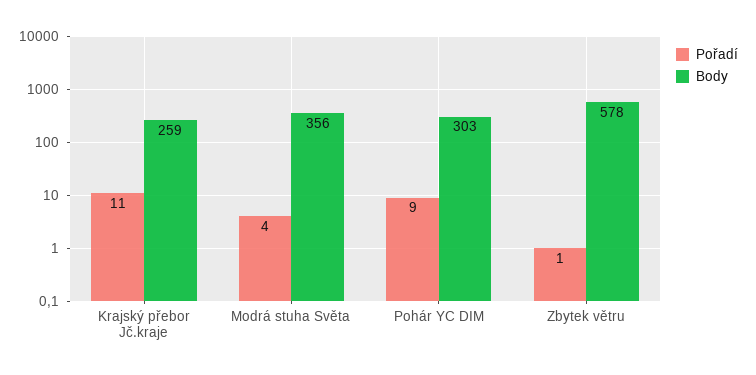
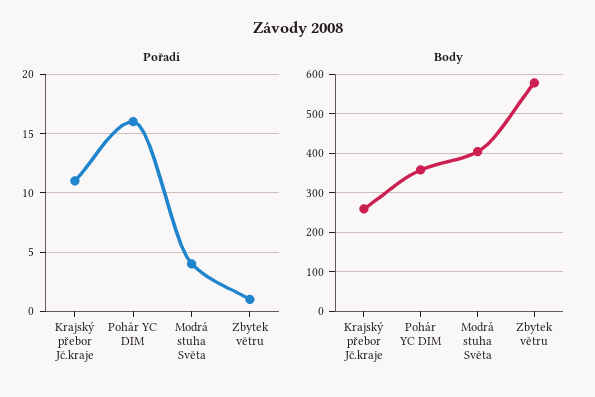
Body, Modrá stuha Světa: 356 -> 400
Pořadí, Pohár YC DIM: 9 -> 16
Body, Pohár YC DIM: 303 -> 360

